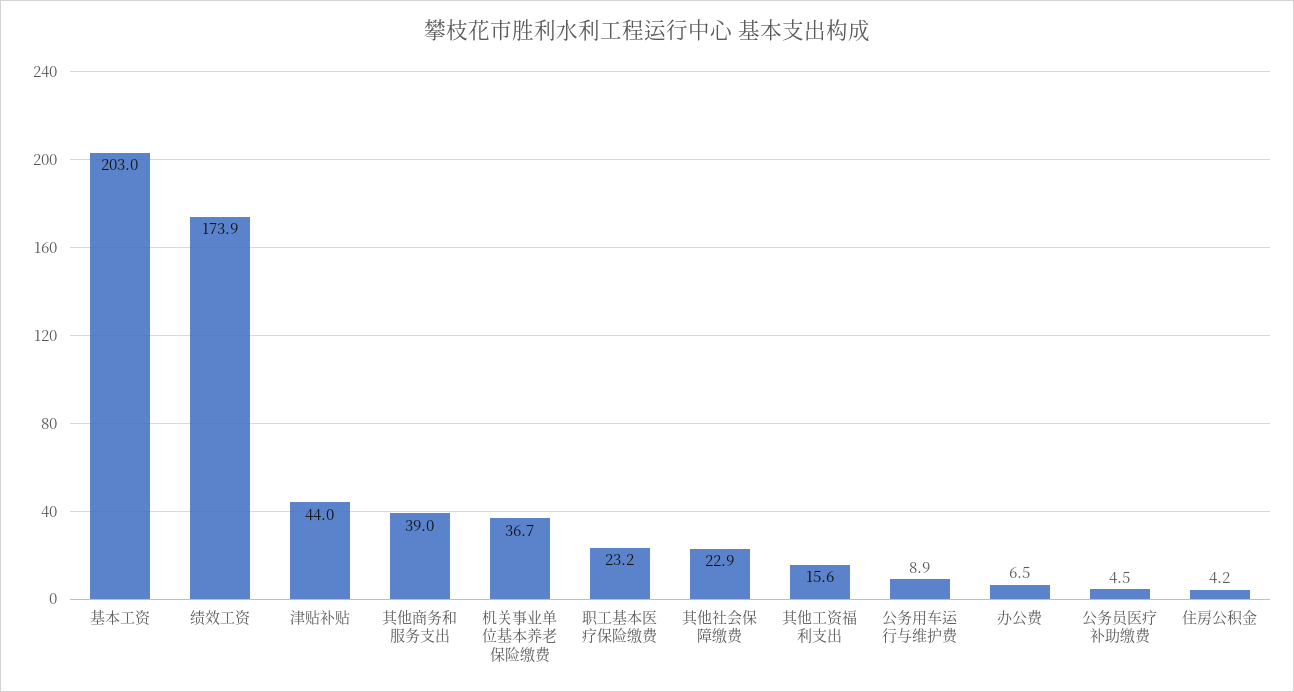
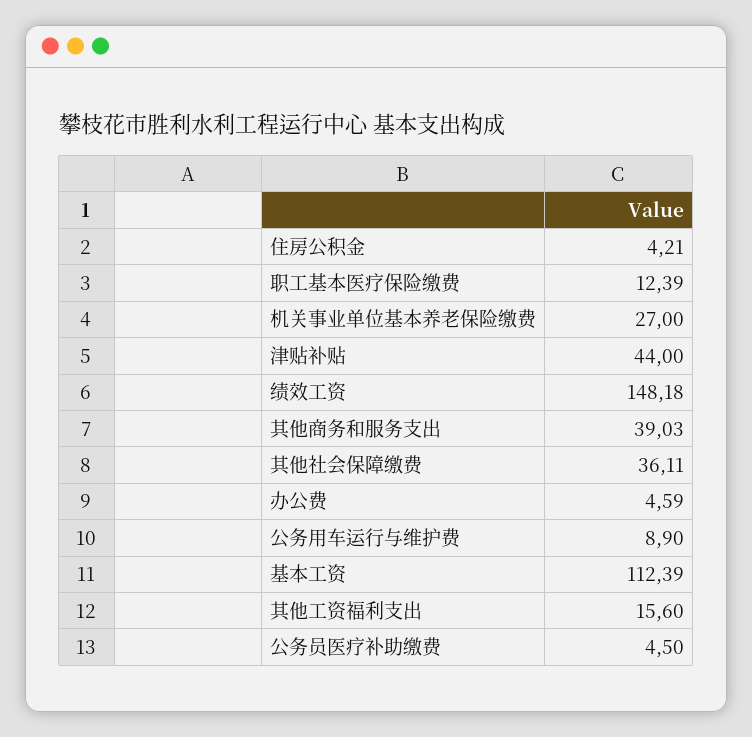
基本工资: 203 -> 112.39
绩效工资: 173.9 -> 148.18
机关事业单位基本养老保险缴费: 36.7 -> 27
职工基本医疗保险缴费: 23.2 -> 12.39
其他社会保障缴费: 22.9 -> 36.11
办公费: 6.5 -> 4.59

